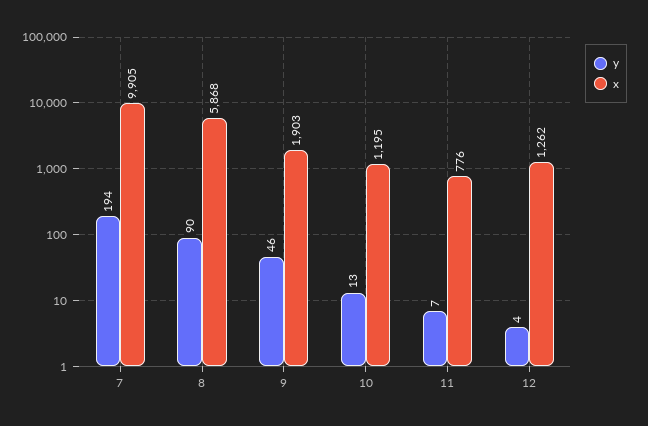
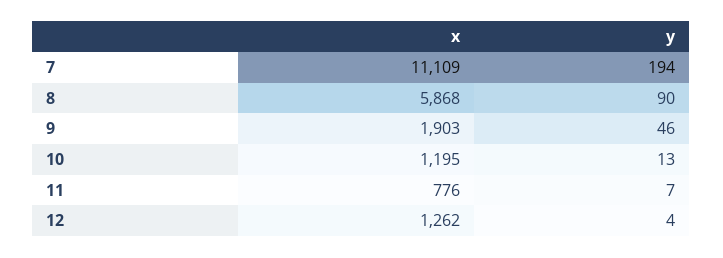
x, 7: 9905 -> 11109

